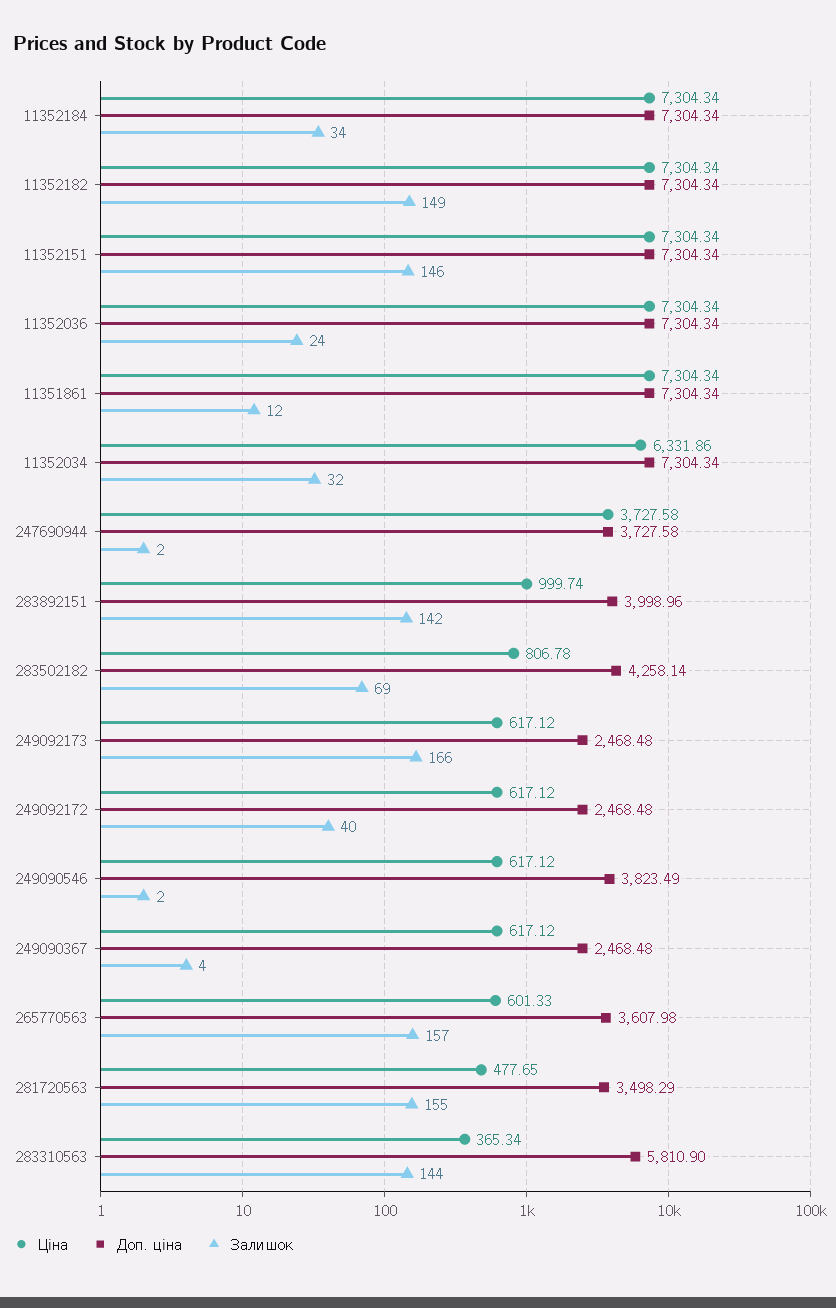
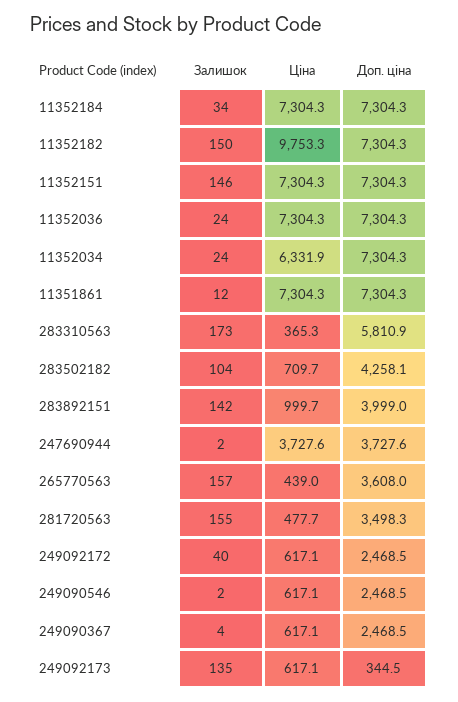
Ціна, 11352182: 7304.34 -> 9753.3
Залишок, 11352182: 149 -> 150
Залишок, 11352034: 32 -> 24
Ціна, 283502182: 806.78 -> 709.7
Залишок, 283502182: 69 -> 104
Доп. ціна, 249092173: 2468.48 -> 344.5
Залишок, 249092173: 166 -> 135
Доп. ціна, 249090546: 3823.49 -> 2468.5
Ціна, 265770563: 601.33 -> 439
Залишок, 283310563: 144 -> 173

